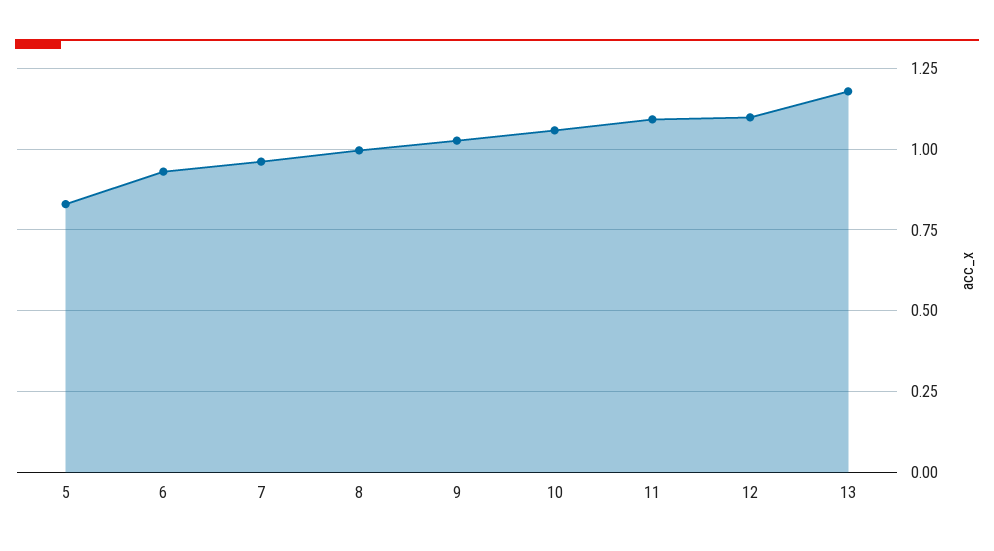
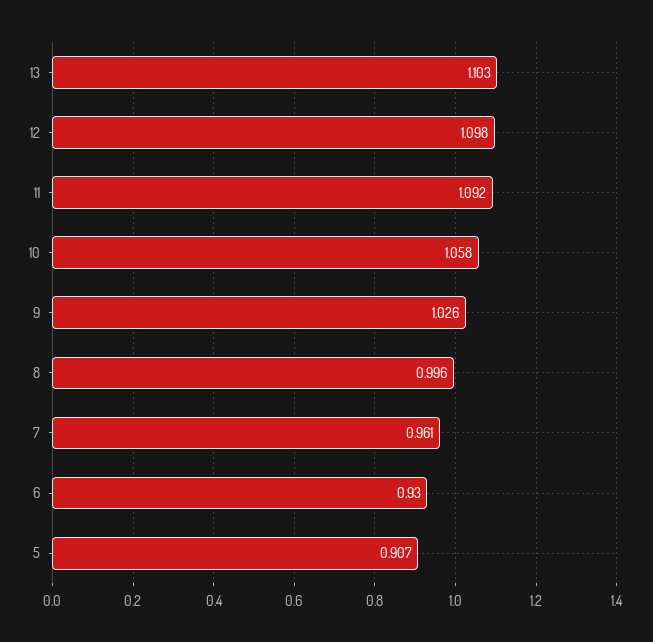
5: 0.825 -> 0.907
13: 1.175 -> 1.103

